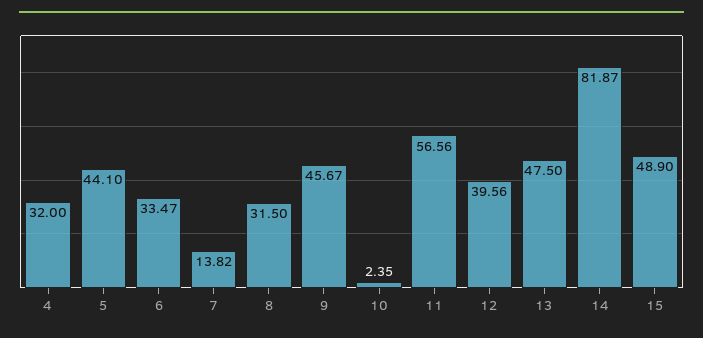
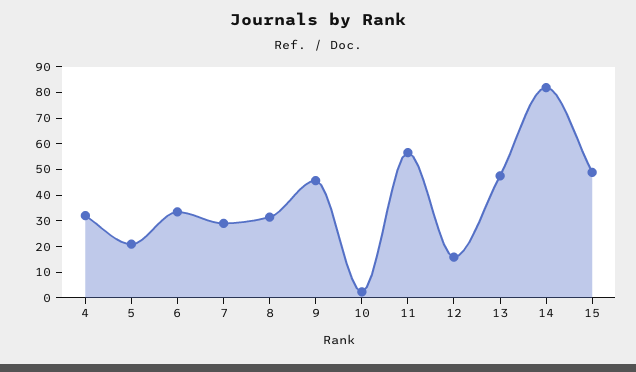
5: 44.1 -> 20
7: 13.82 -> 30
12: 39.56 -> 15

